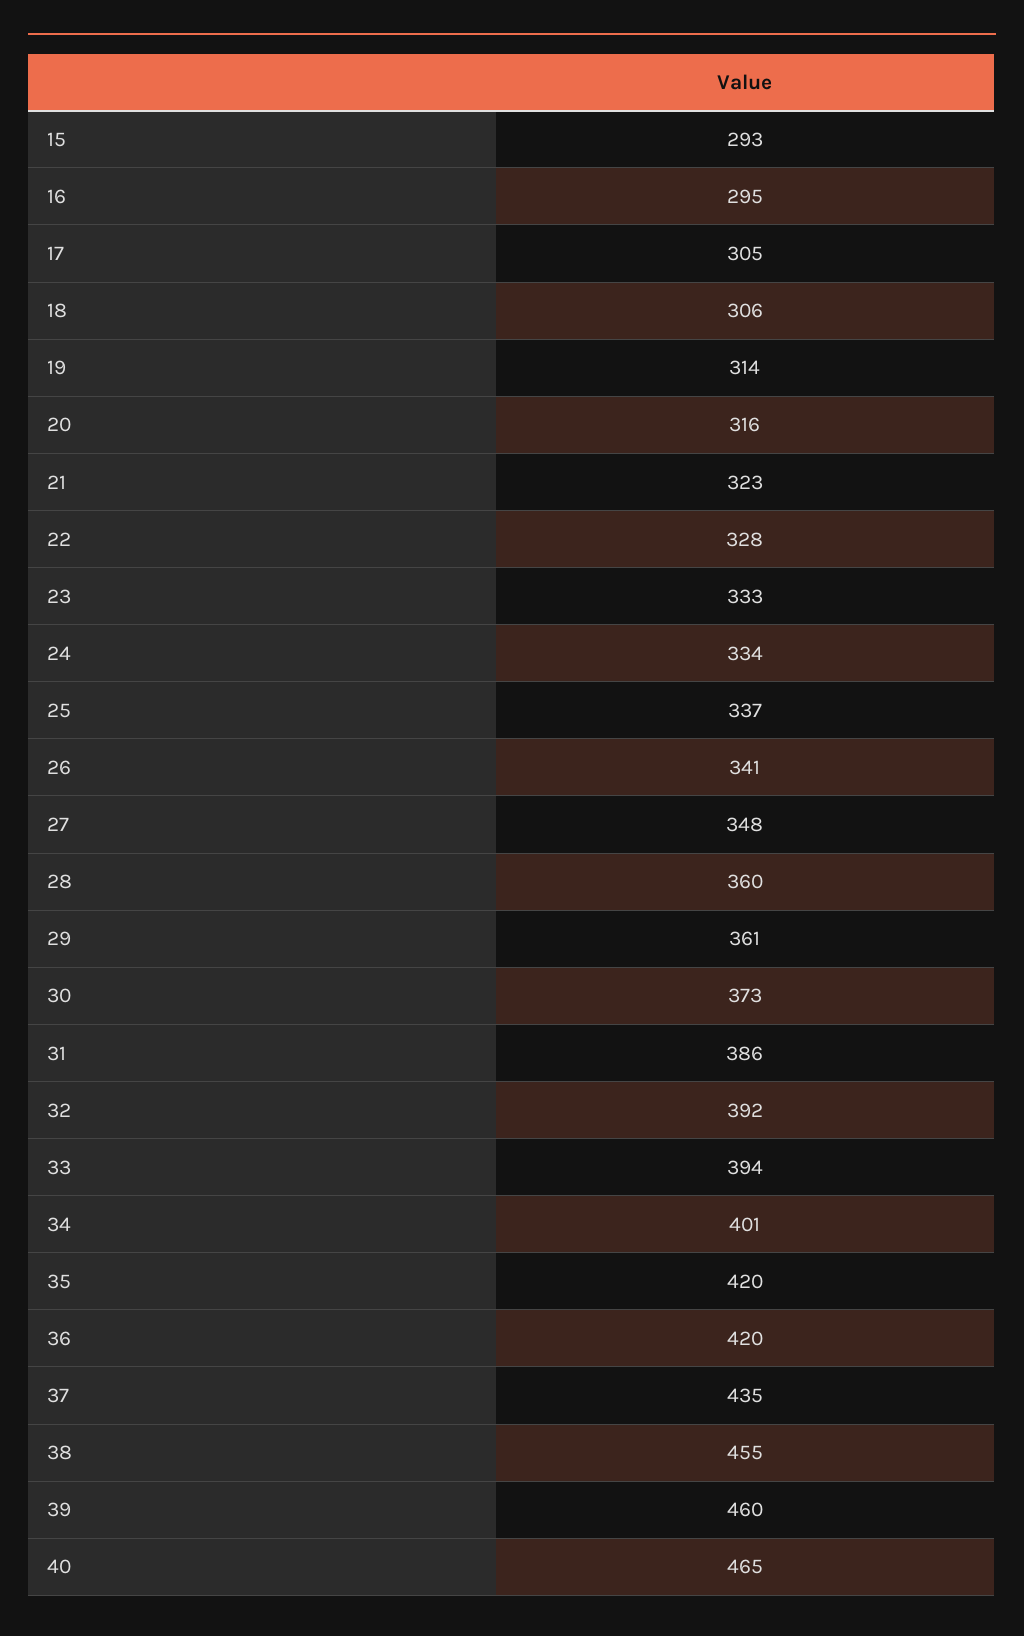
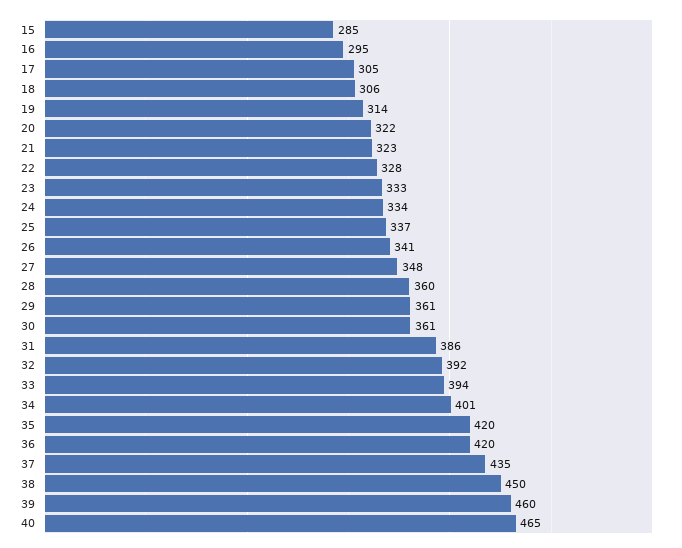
15: 293 -> 285
20: 316 -> 322
30: 373 -> 361
38: 455 -> 450

